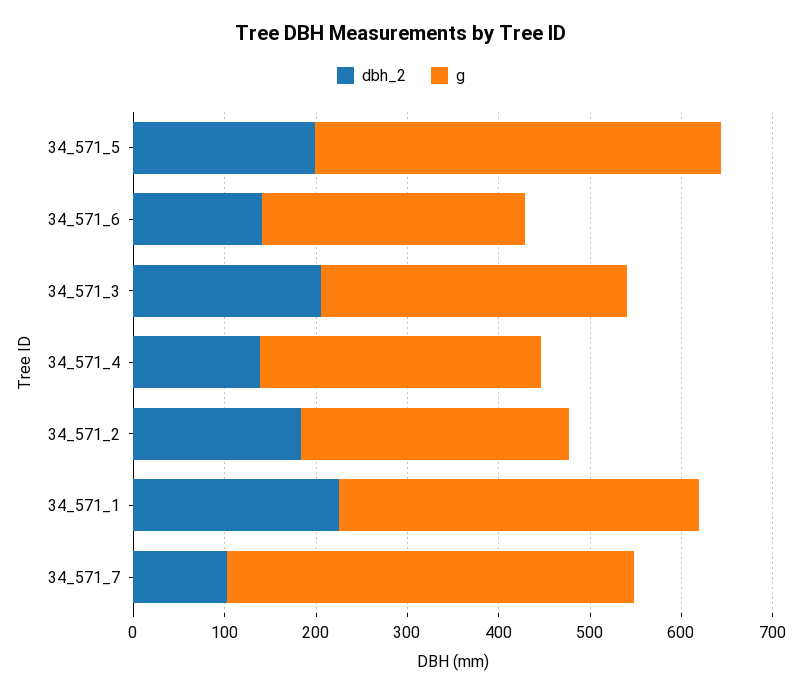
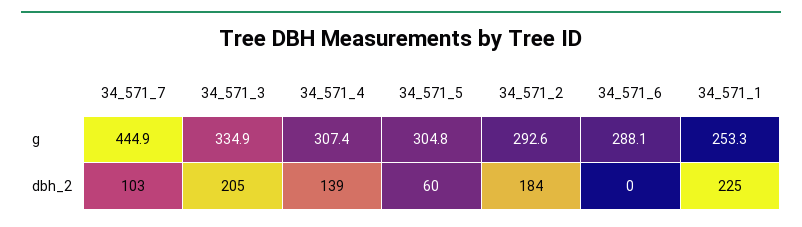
dbh_2, 34_571_5: 200 -> 60
g, 34_571_5: 440 -> 304.8
dbh_2, 34_571_6: 140 -> 0
g, 34_571_1: 400 -> 253.3

